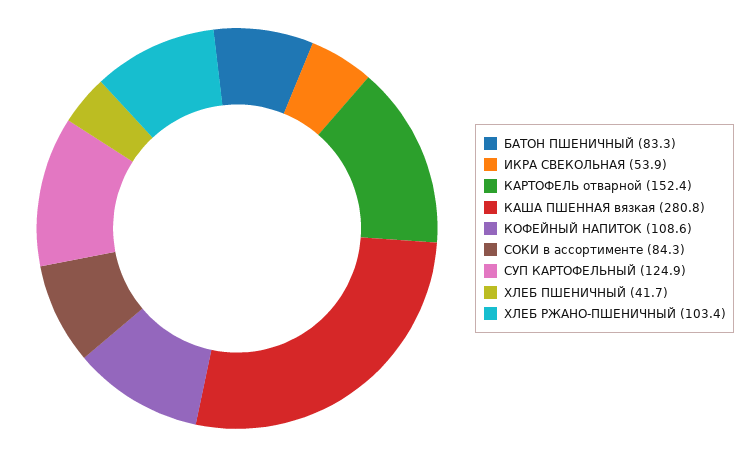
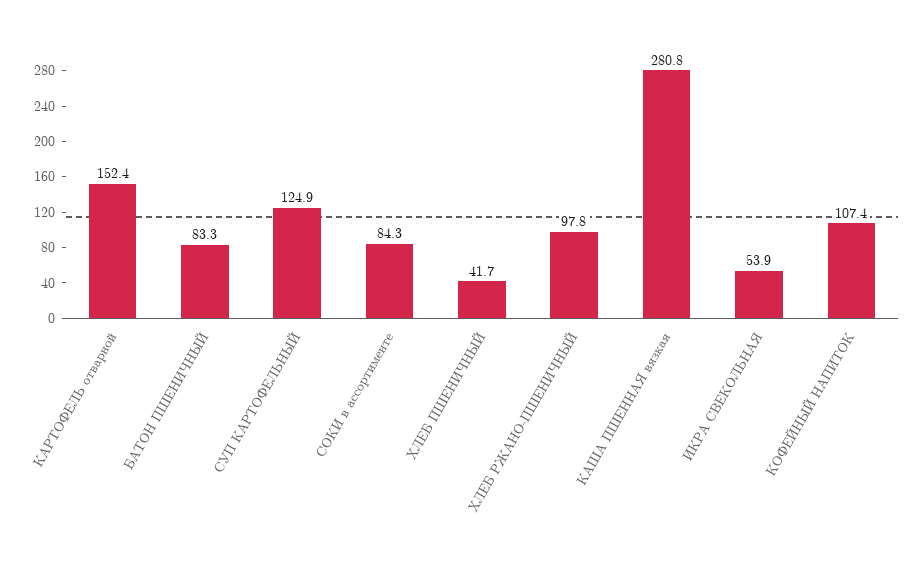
КОФЕЙНЫЙ НАПИТОК: 108.6 -> 107.4
ХЛЕБ РЖАНО-ПШЕНИЧНЫЙ: 103.4 -> 97.8

